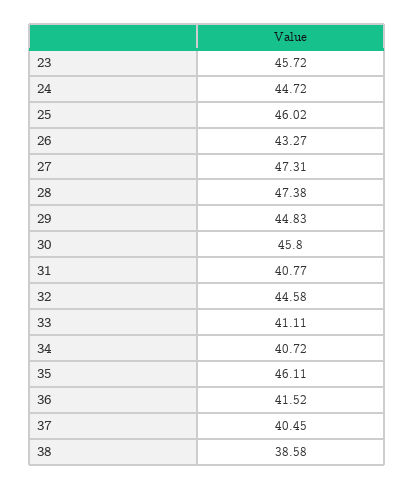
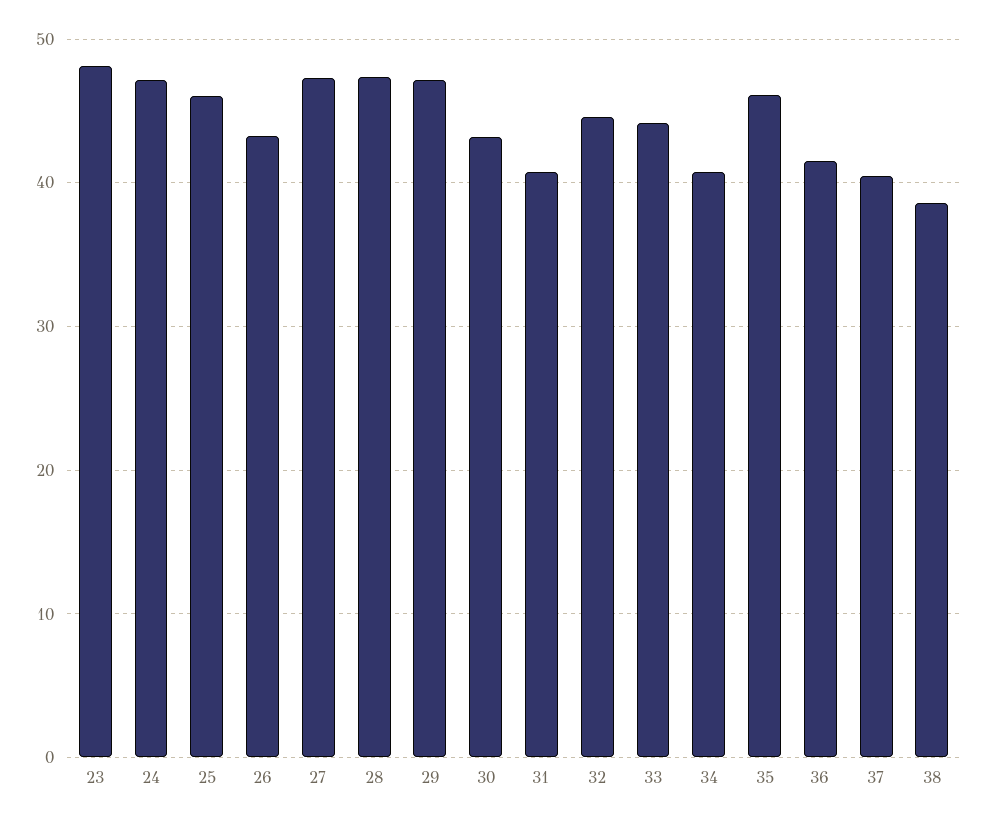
23: 45.72 -> 48
24: 44.72 -> 47
29: 44.83 -> 47
30: 45.8 -> 43
33: 41.11 -> 44

